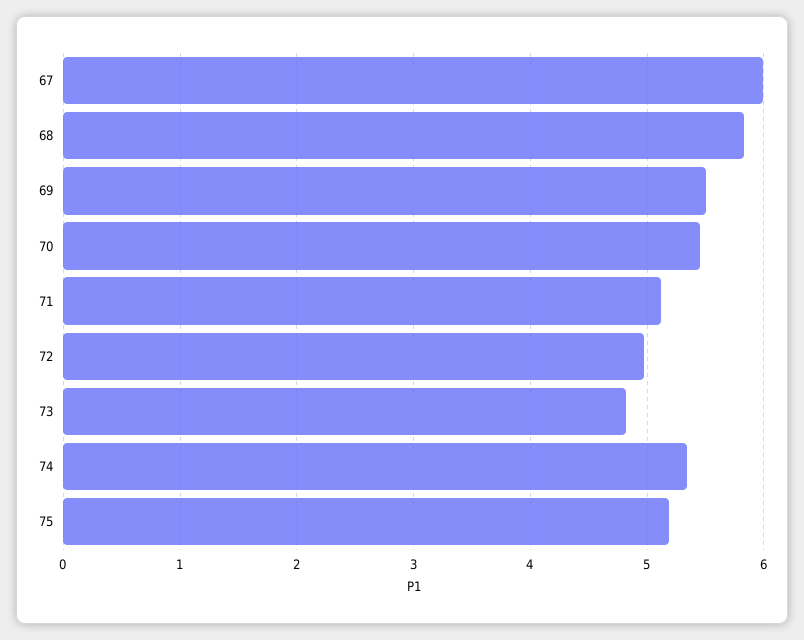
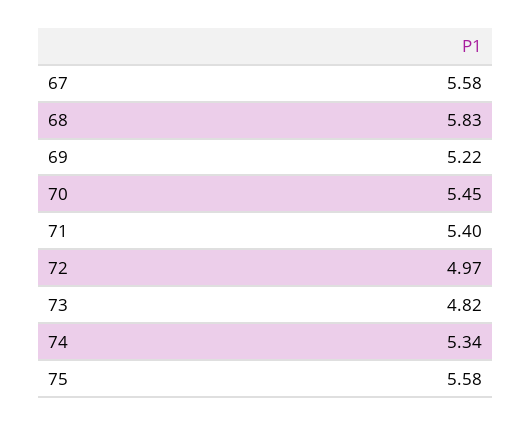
67: 6 -> 5.58
69: 5.5 -> 5.22
71: 5.1 -> 5.4
75: 5.2 -> 5.58

